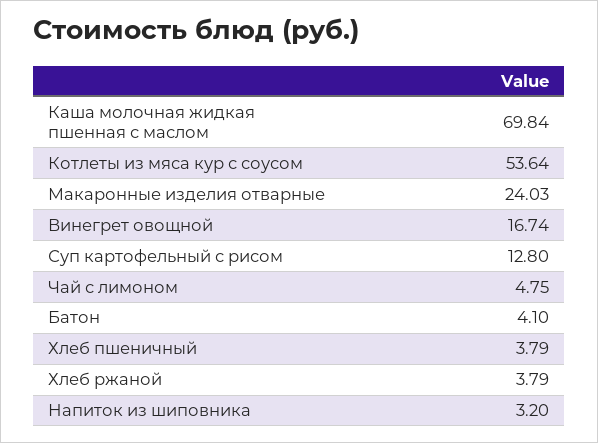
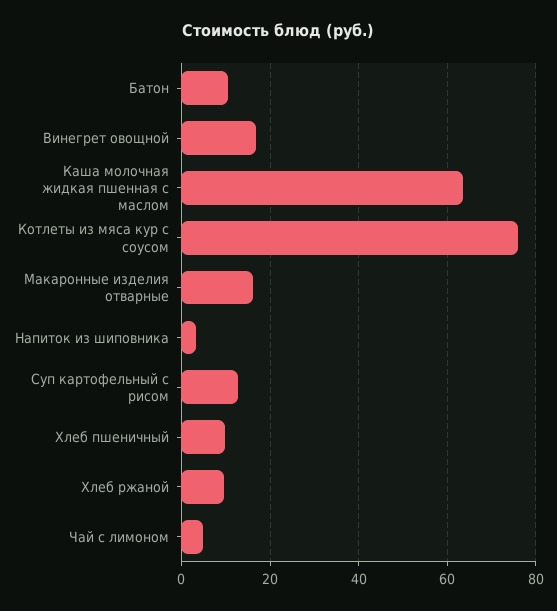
Каша молочная жидкая пшенная с маслом: 69.84 -> 64
Котлеты из мяса кур с соусом: 53.64 -> 76
Макаронные изделия отварные: 24.03 -> 16
Батон: 4.1 -> 10
Хлеб пшеничный: 3.79 -> 10
Хлеб ржаной: 3.79 -> 10

